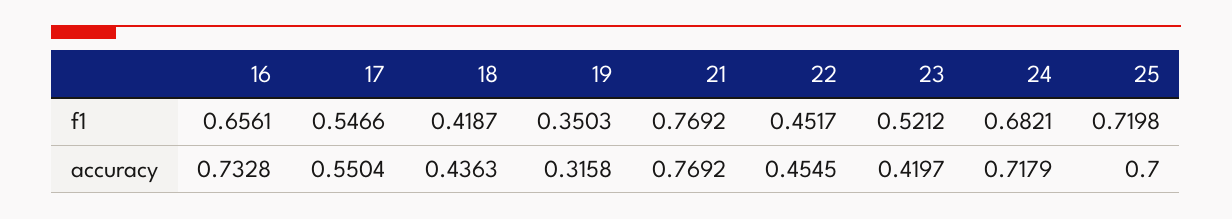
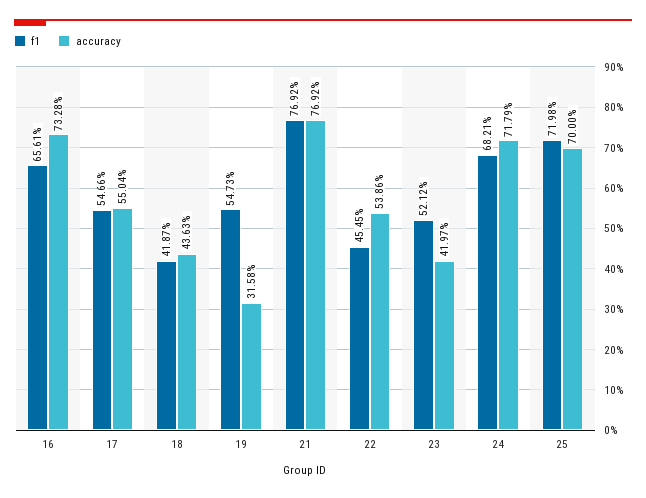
f1, 19: 0.3503 -> 0.5473
f1, 22: 0.4517 -> 0.4545
accuracy, 22: 0.4545 -> 0.5386

